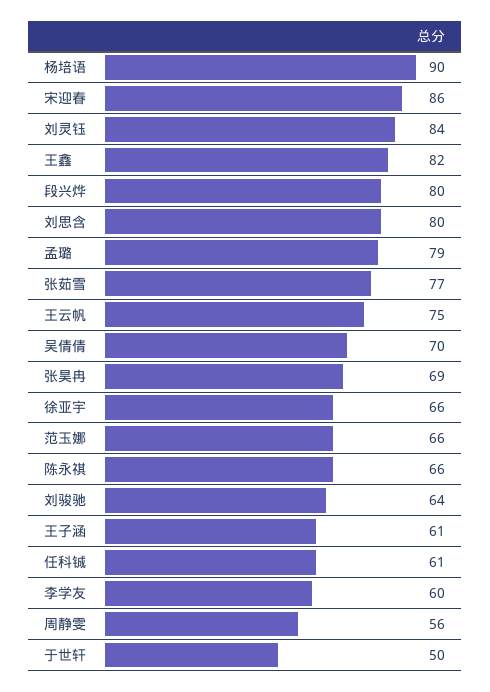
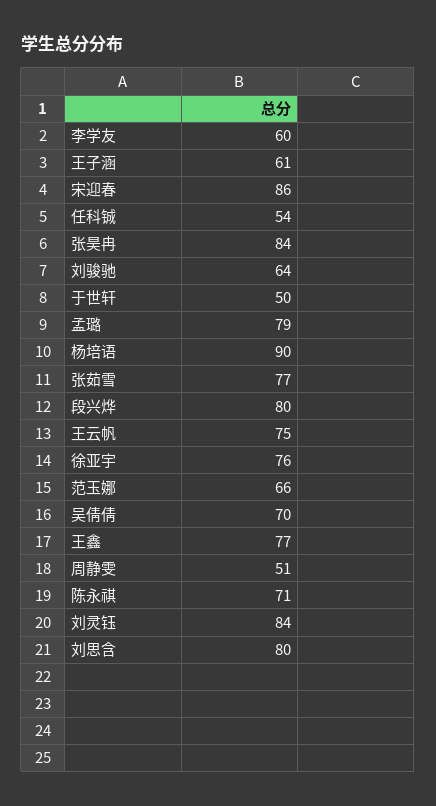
王鑫: 82 -> 77
张昊冉: 69 -> 84
徐亚宇: 66 -> 76
陈永祺: 66 -> 71
任科铖: 61 -> 54
周静雯: 56 -> 51

